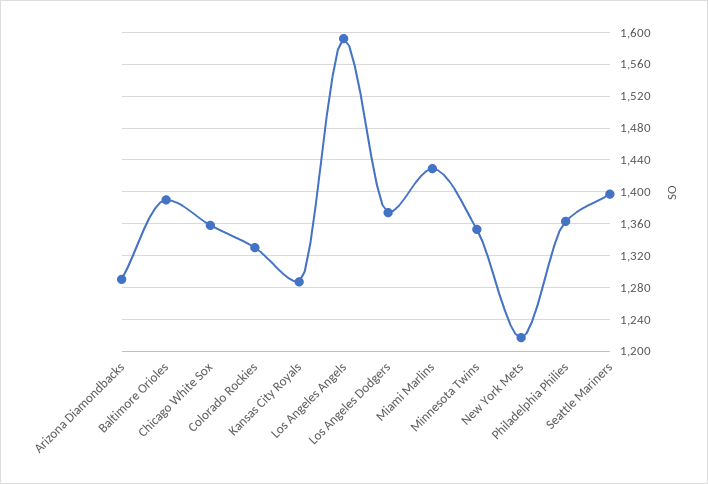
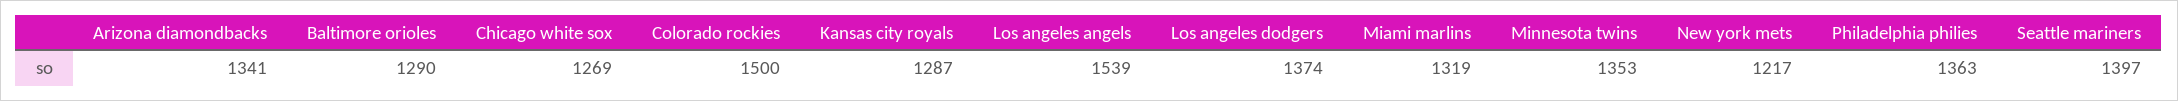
Arizona Diamondbacks: 1290 -> 1341
Baltimore Orioles: 1390 -> 1290
Chicago White Sox: 1360 -> 1269
Colorado Rockies: 1330 -> 1500
Los Angeles Angels: 1590 -> 1539
Miami Marlins: 1430 -> 1319

